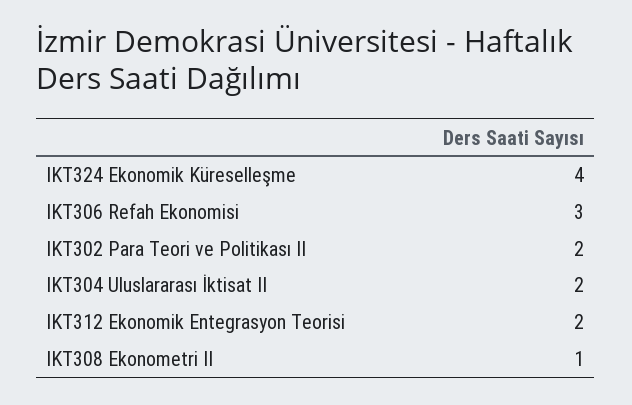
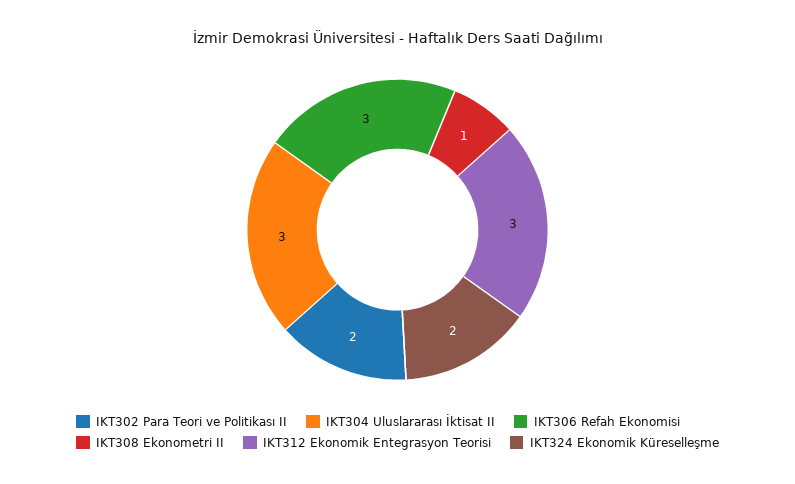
IKT324 Ekonomik Küreselleşme: 4 -> 2
IKT304 Uluslararası İktisat II: 2 -> 3
IKT312 Ekonomik Entegrasyon Teorisi: 2 -> 3

